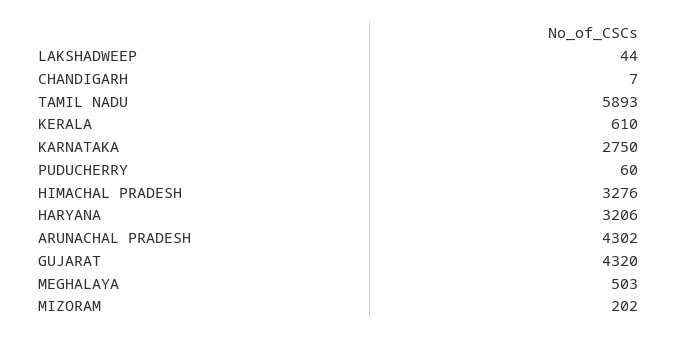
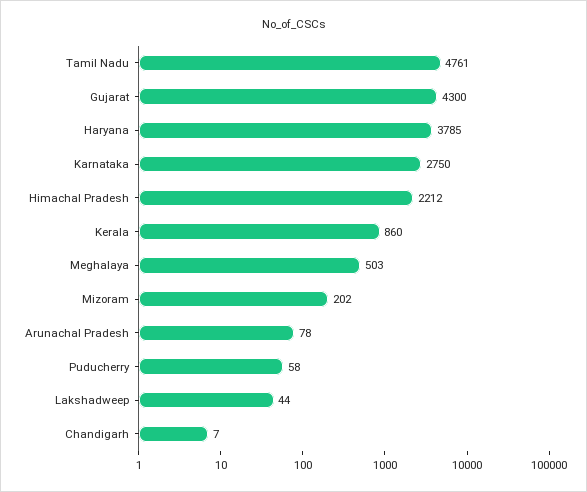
TAMIL NADU: 5893 -> 4761
KERALA: 610 -> 860
PUDUCHERRY: 60 -> 58
HIMACHAL PRADESH: 3276 -> 2212
HARYANA: 3206 -> 3785
ARUNACHAL PRADESH: 4302 -> 78
GUJARAT: 4320 -> 4300

